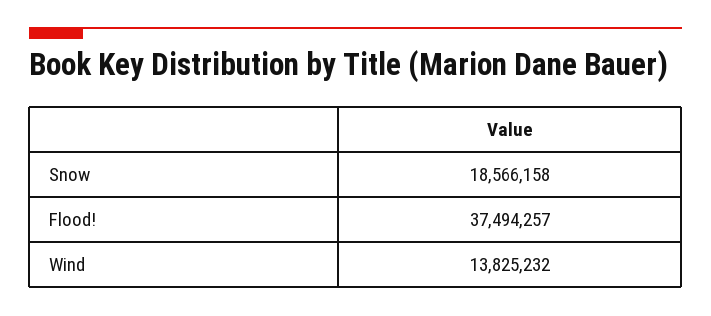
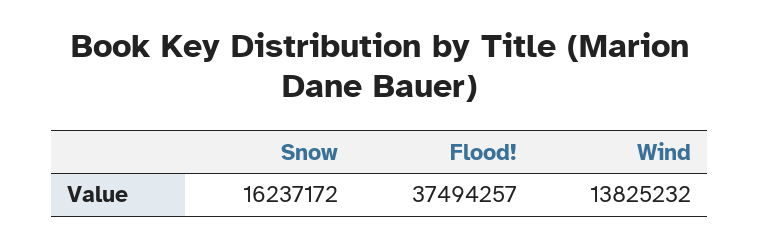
Snow: 18566158 -> 16237172

